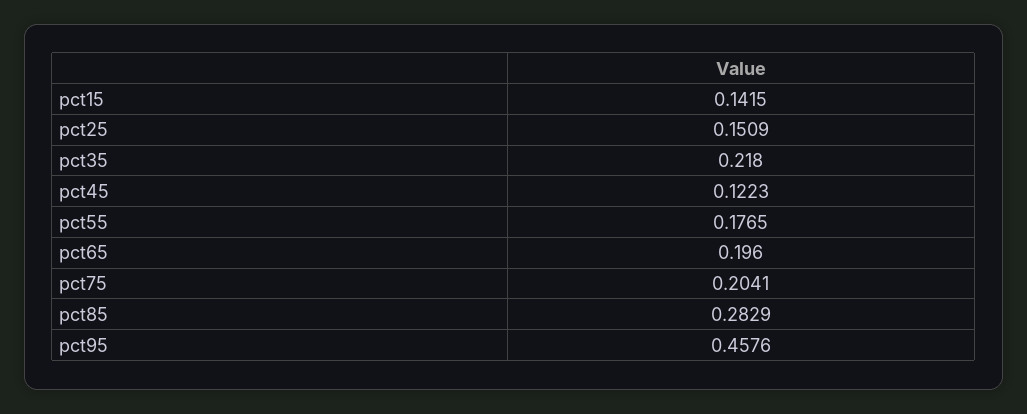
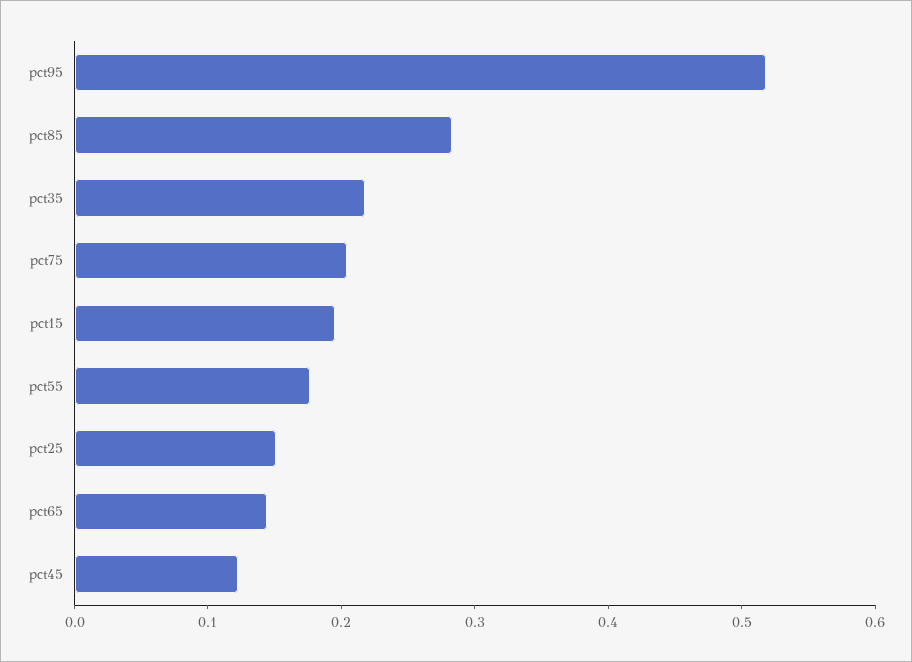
pct15: 0.1415 -> 0.2
pct65: 0.196 -> 0.14
pct95: 0.4576 -> 0.52

